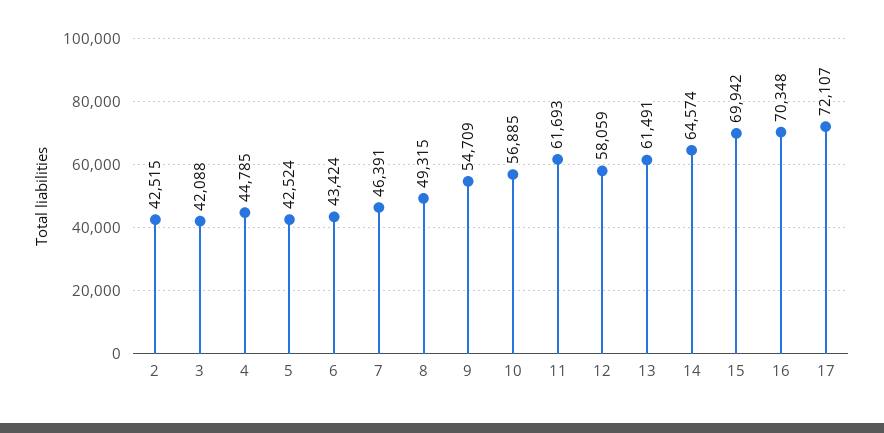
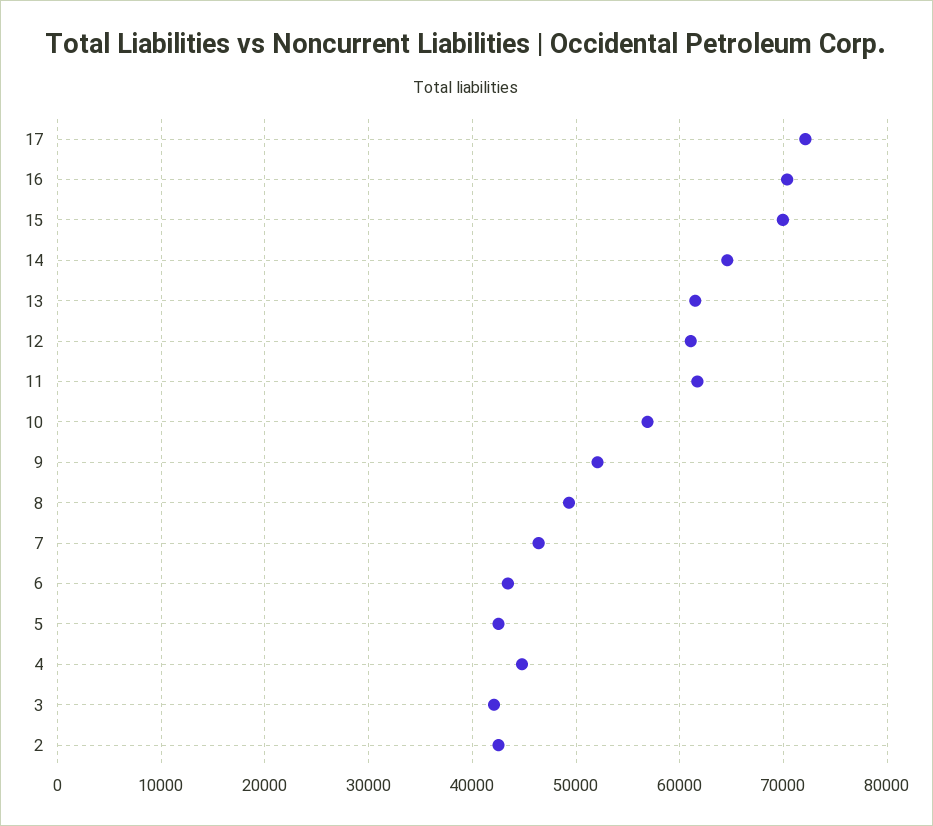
9: 54709 -> 52000
12: 58059 -> 61000

